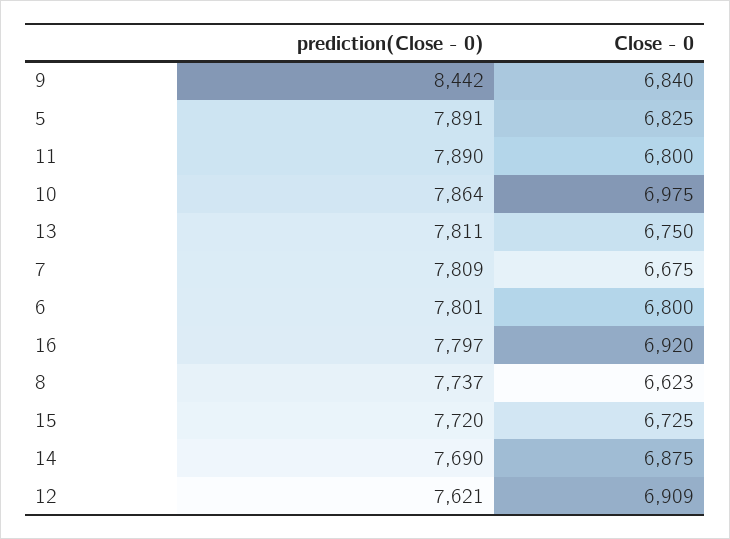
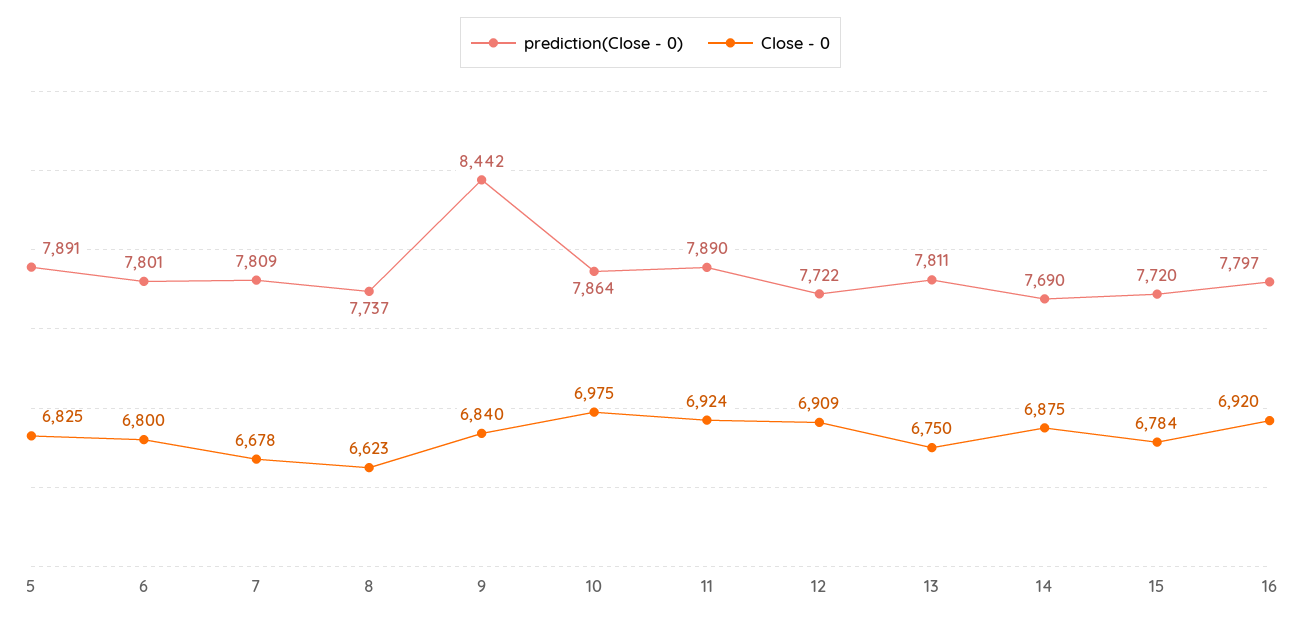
Close - 0, 11: 6800 -> 6924
Close - 0, 7: 6675 -> 6678
Close - 0, 15: 6725 -> 6784
prediction(Close - 0), 12: 7621 -> 7722

